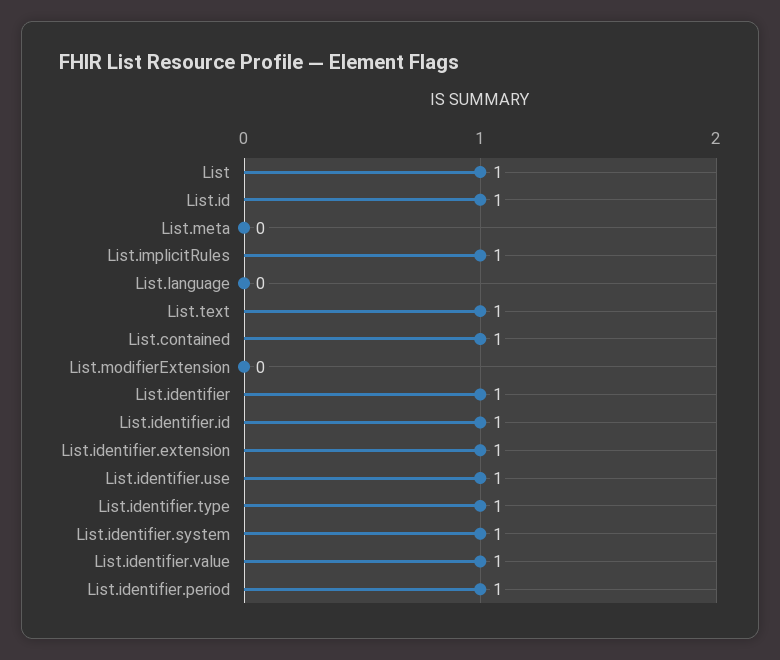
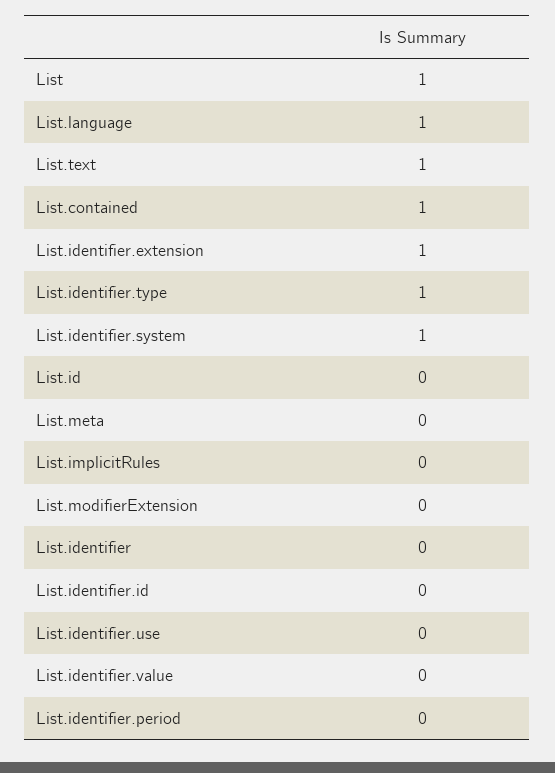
List.id: 1 -> 0
List.implicitRules: 1 -> 0
List.language: 0 -> 1
List.identifier: 1 -> 0
List.identifier.id: 1 -> 0
List.identifier.use: 1 -> 0
List.identifier.value: 1 -> 0
List.identifier.period: 1 -> 0

